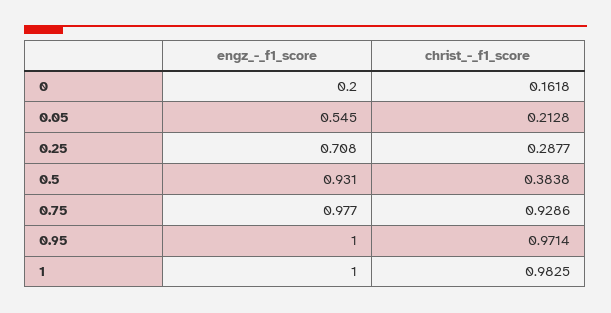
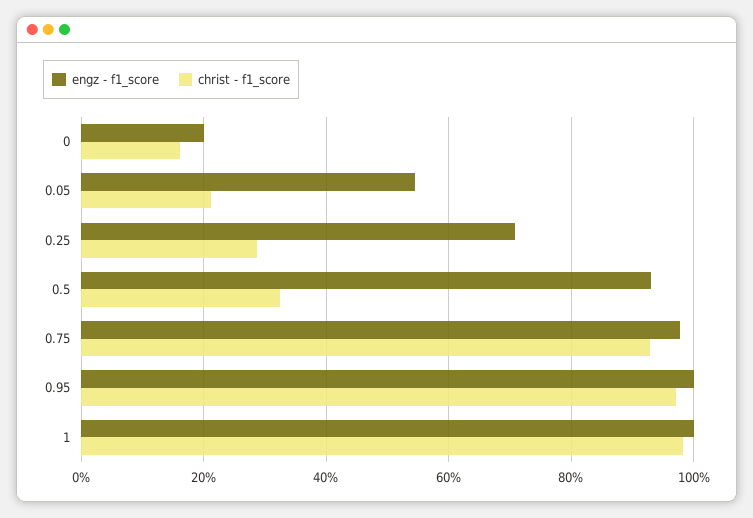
christ_-_f1_score, 0.5: 0.3838 -> 0.32

